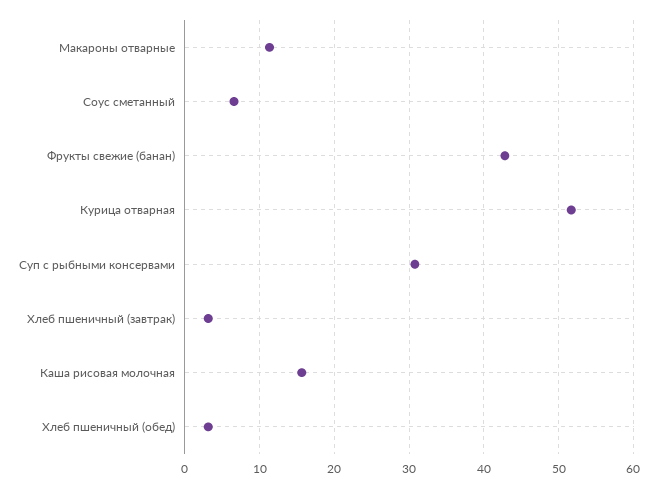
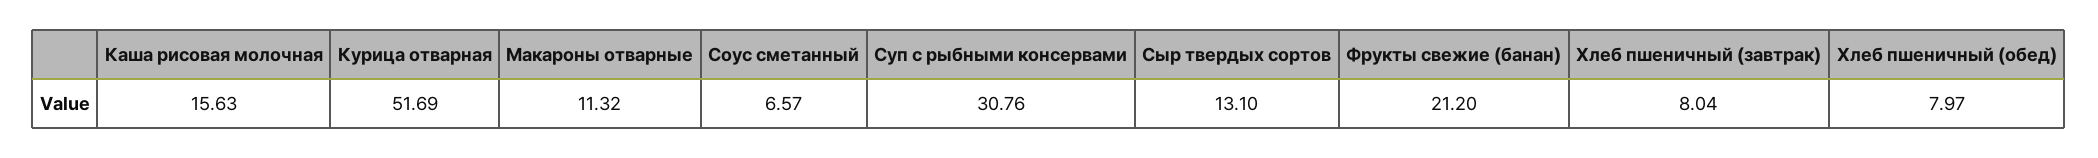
Фрукты свежие (банан): 43 -> 21.2
Хлеб пшеничный (завтрак): 3 -> 8.04
Хлеб пшеничный (обед): 3 -> 7.97
Сыр твердых сортов: none -> 13.1

